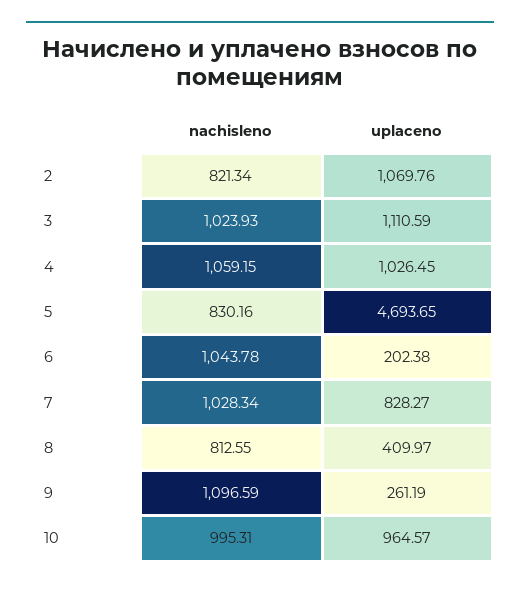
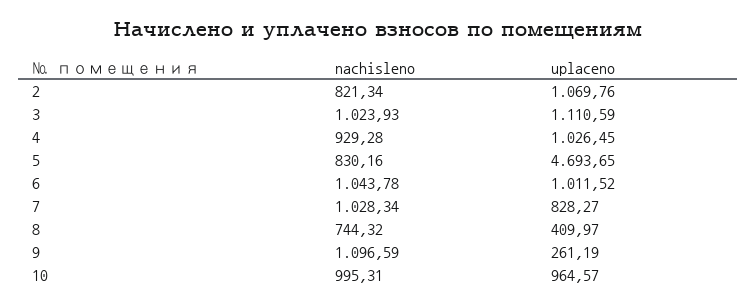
nachisleno, 4: 1059.15 -> 929.28
uplaceno, 6: 202.38 -> 1011.52
nachisleno, 8: 812.55 -> 744.32

